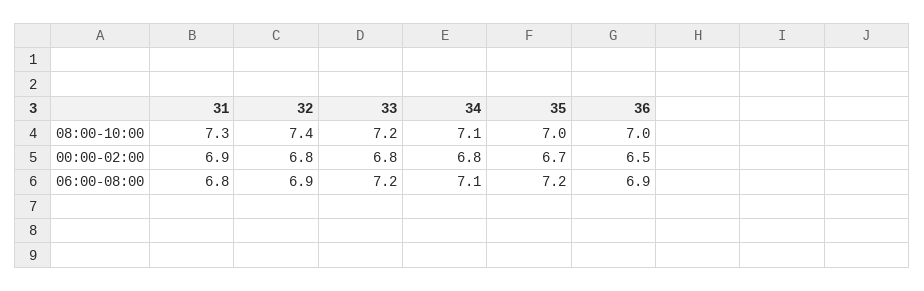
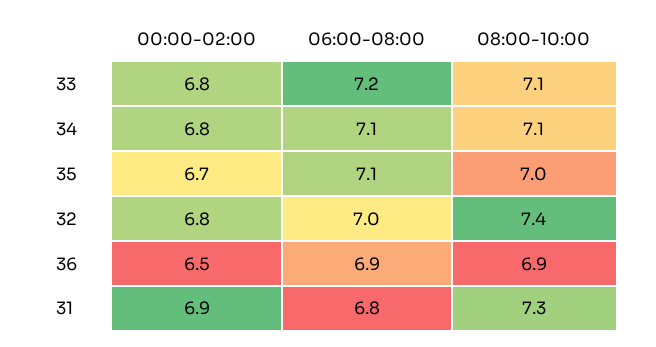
33, 08:00-10:00: 7.2 -> 7.1
36, 08:00-10:00: 7 -> 6.9
32, 06:00-08:00: 6.9 -> 7
35, 06:00-08:00: 7.2 -> 7.1

